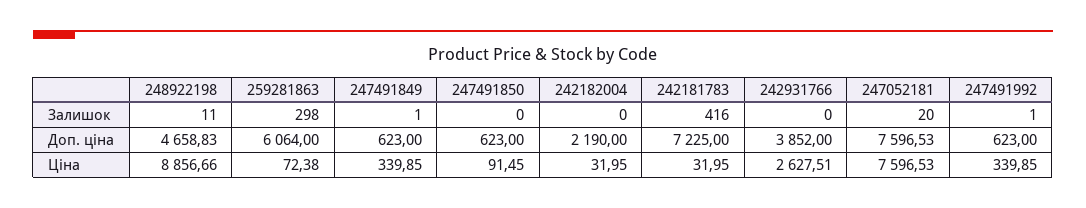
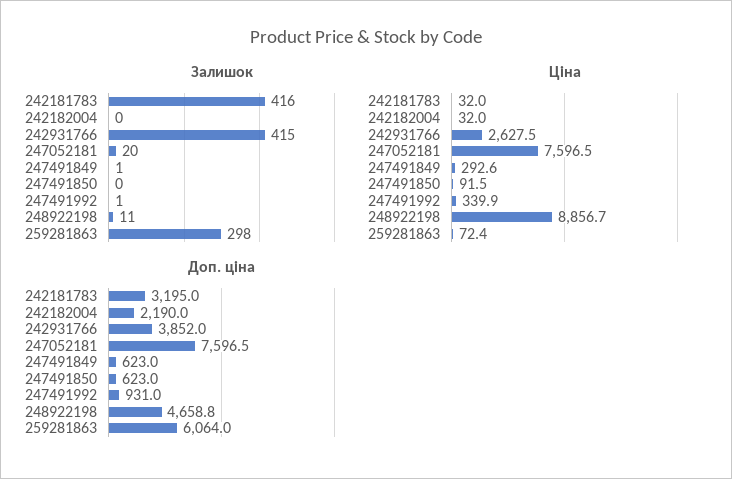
Залишок, 242931766: 0 -> 415
Доп. ціна, 242181783: 7225 -> 3195
Доп. ціна, 247491992: 623 -> 931
Ціна, 247491849: 339.85 -> 292.6

